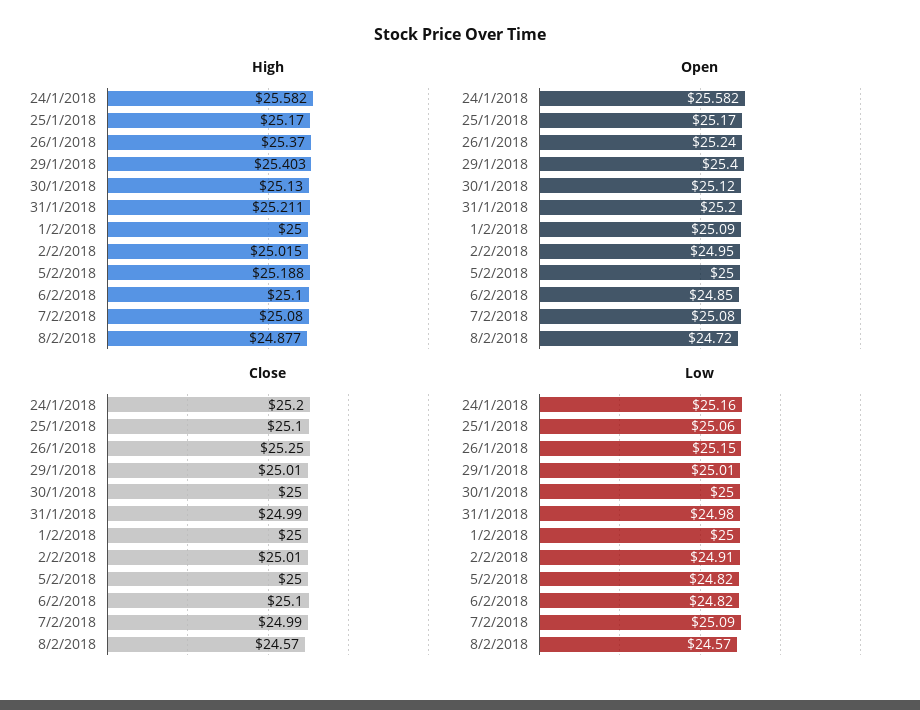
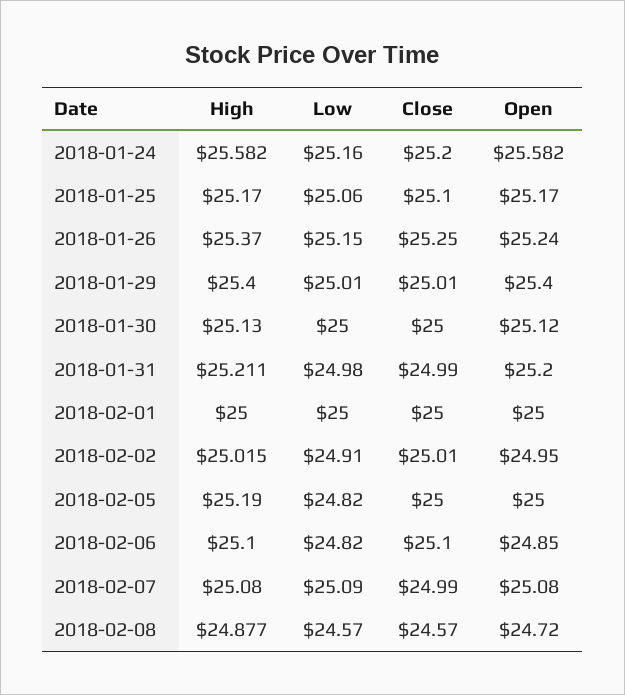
High, 29/1/2018: 25.403 -> 25.4
High, 5/2/2018: 25.188 -> 25.19
Open, 1/2/2018: 25.09 -> 25

